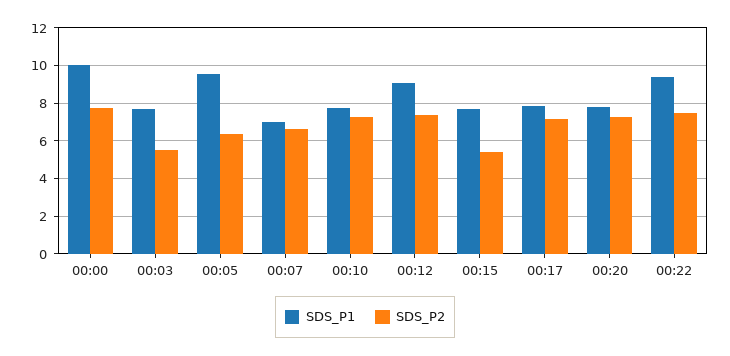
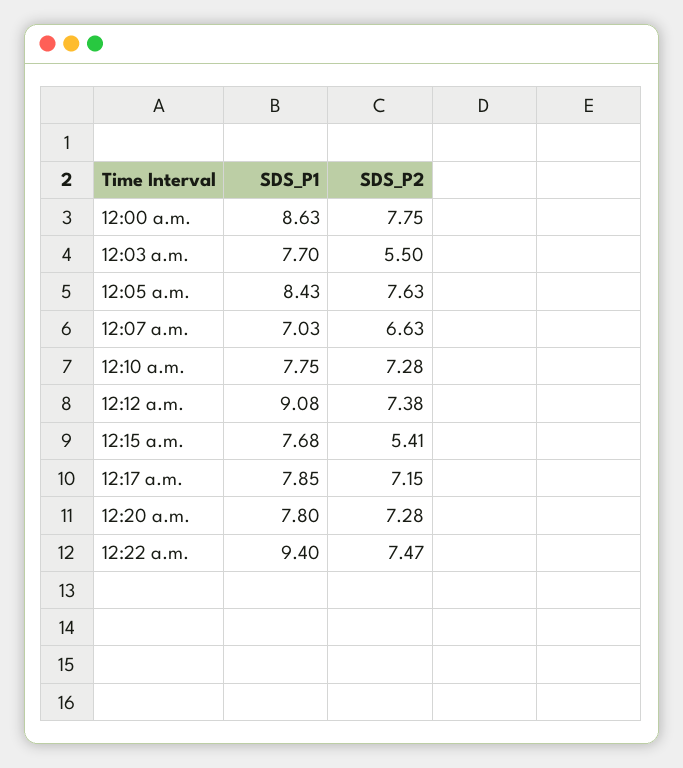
SDS_P1, 00:00: 10 -> 8.63
SDS_P1, 00:05: 9.5 -> 8.43
SDS_P2, 00:05: 6.5 -> 7.63

